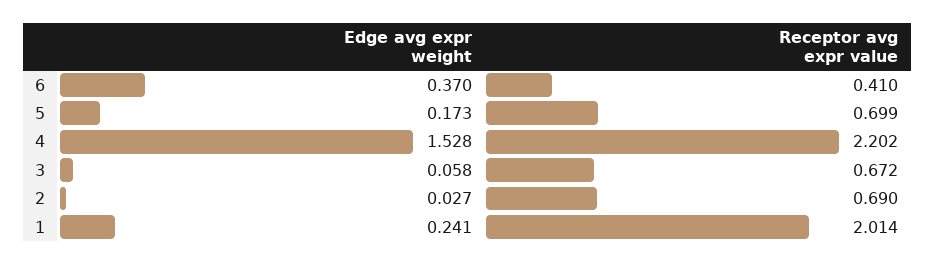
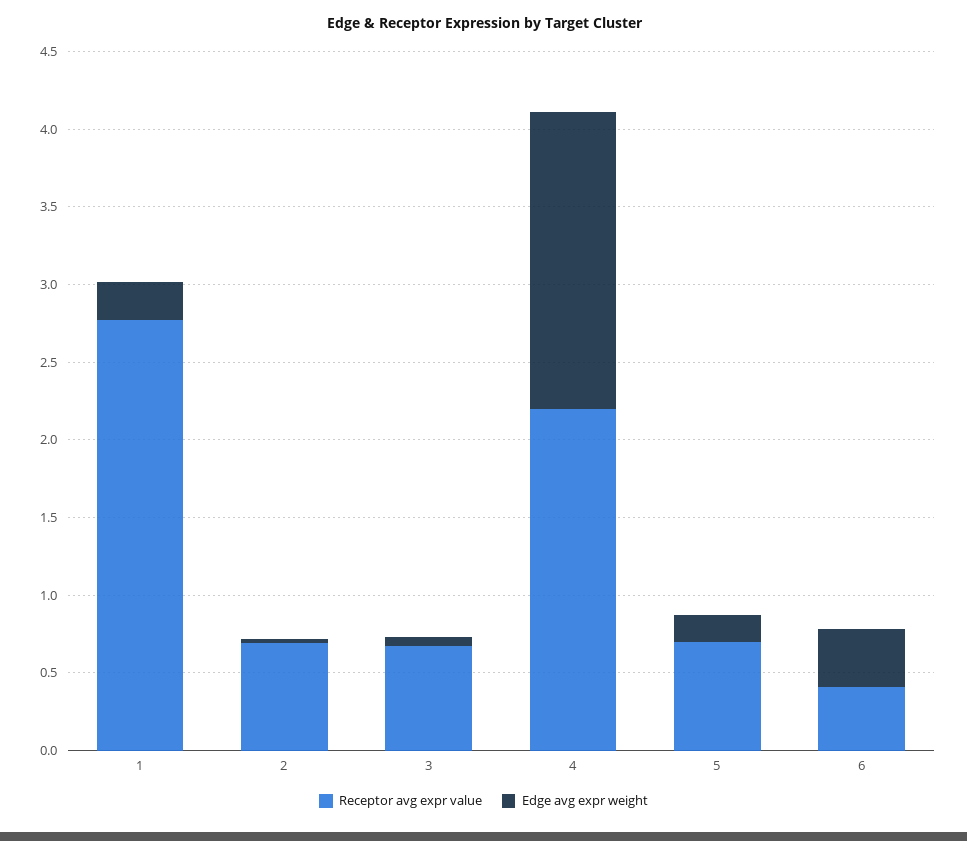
Edge avg expr weight, 4: 1.528 -> 1.9
Receptor avg expr value, 1: 2.014 -> 2.8

